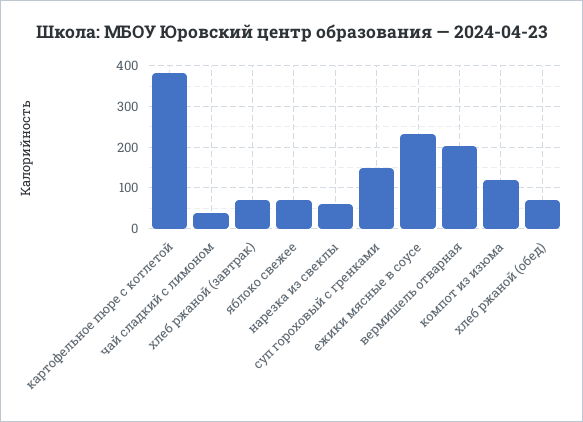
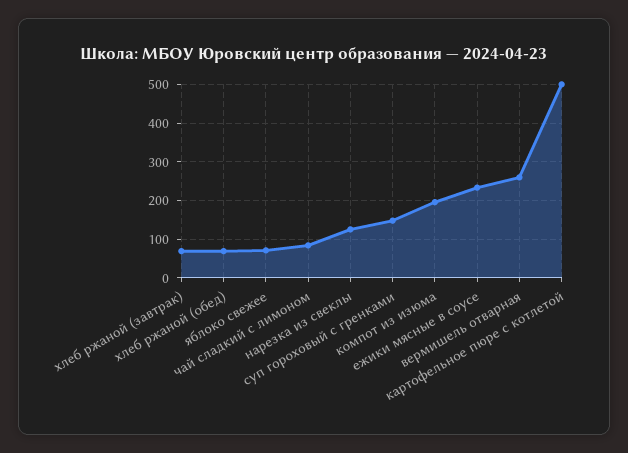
картофельное пюре с котлетой: 380 -> 500
чай сладкий с лимоном: 40 -> 80
нарезка из свеклы: 60 -> 120
вермишель отварная: 200 -> 260
компот из изюма: 120 -> 200

